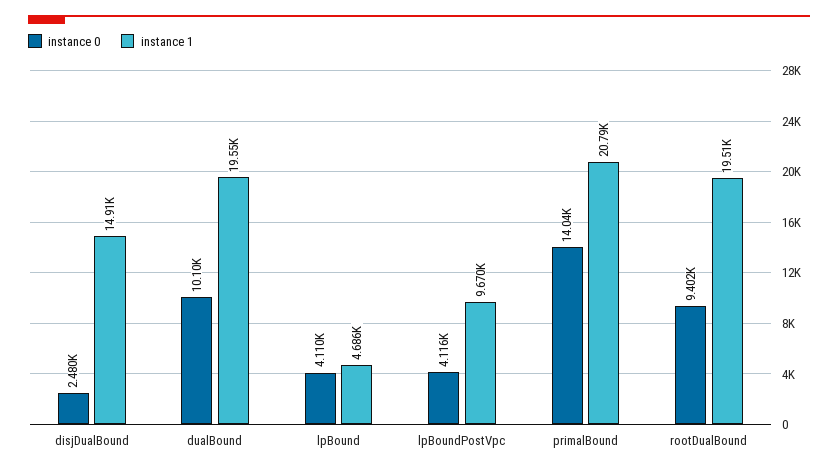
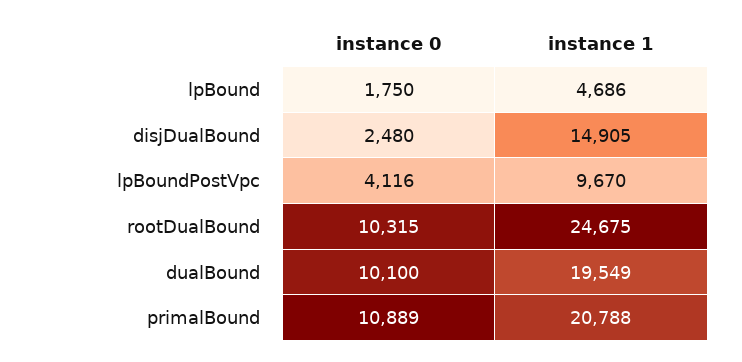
instance 0, lpBound: 4110 -> 1750
instance 0, primalBound: 14040 -> 10889
instance 0, rootDualBound: 9402 -> 10315
instance 1, rootDualBound: 19510 -> 24675

